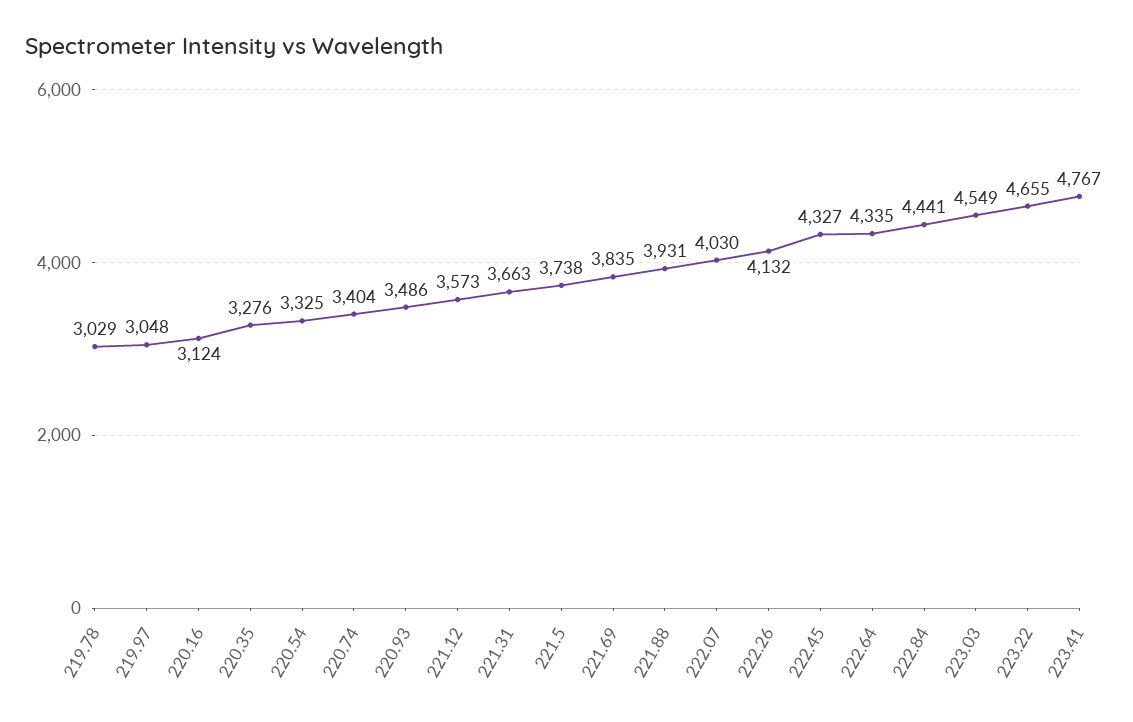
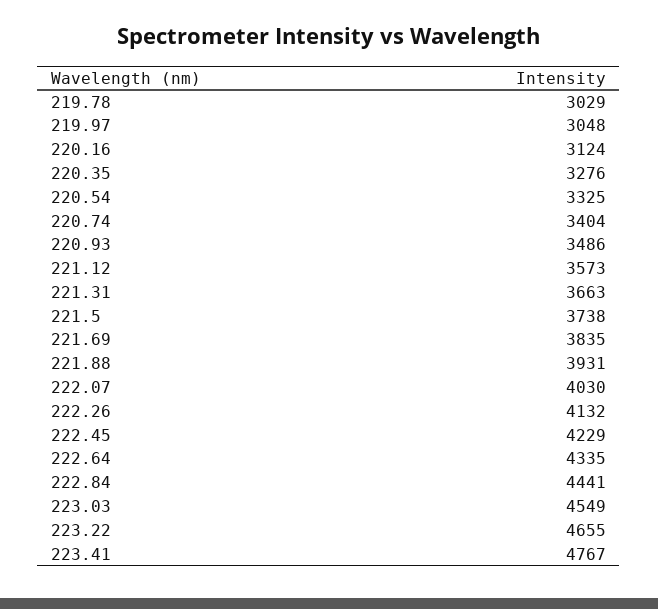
222.45: 4327 -> 4229

